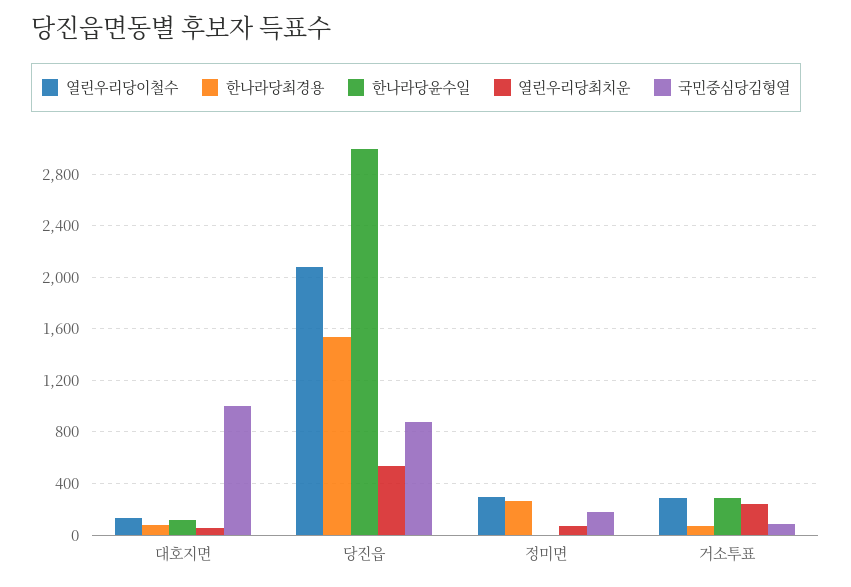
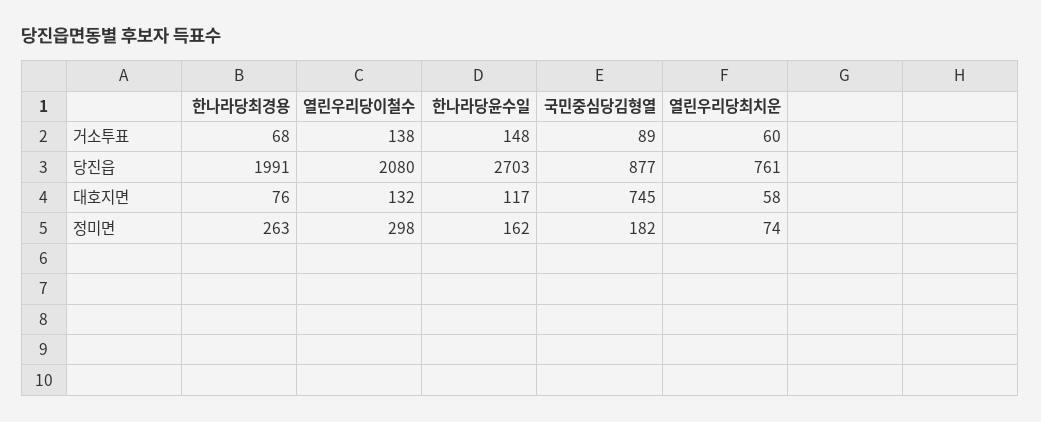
국민중심당김형열, 대호지면: 1000 -> 745
한나라당최경용, 당진읍: 1550 -> 1991
한나라당윤수일, 당진읍: 3000 -> 2703
열린우리당최치운, 당진읍: 550 -> 761
한나라당윤수일, 정미면: 0 -> 162
열린우리당이철수, 거소투표: 300 -> 138
한나라당윤수일, 거소투표: 300 -> 148
열린우리당최치운, 거소투표: 250 -> 60

